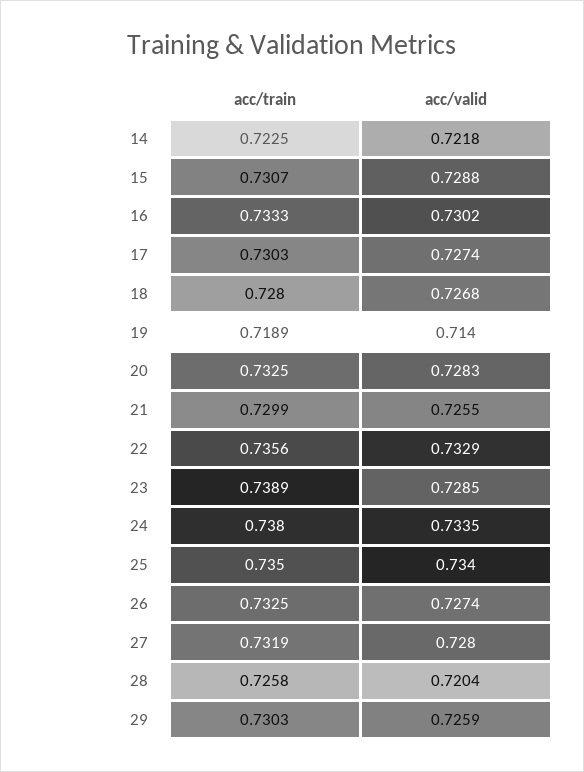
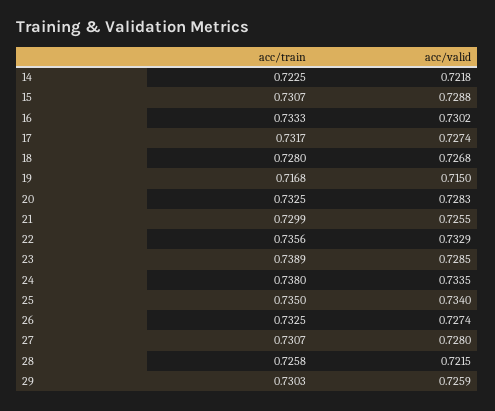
acc/train, 17: 0.7303 -> 0.7317
acc/train, 19: 0.7189 -> 0.7168
acc/valid, 19: 0.714 -> 0.715
acc/train, 27: 0.7319 -> 0.7307
acc/valid, 28: 0.7204 -> 0.7215

